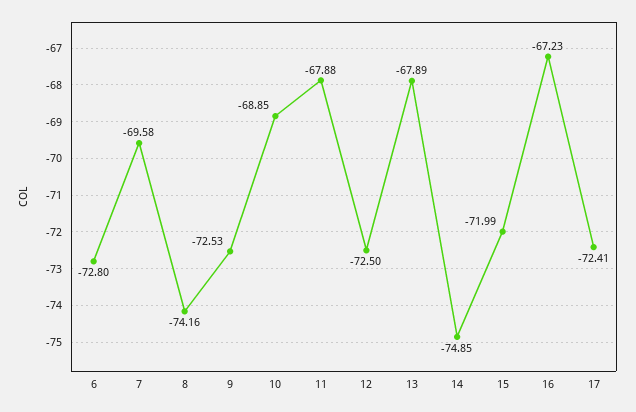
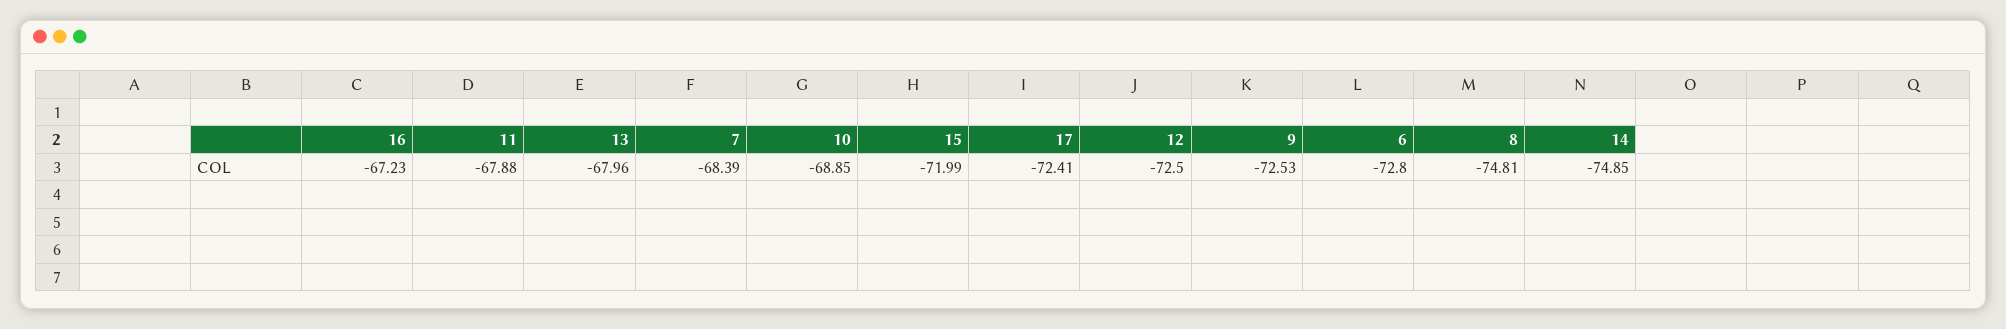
7: -69.58 -> -68.39
8: -74.16 -> -74.81
13: -67.89 -> -67.96

